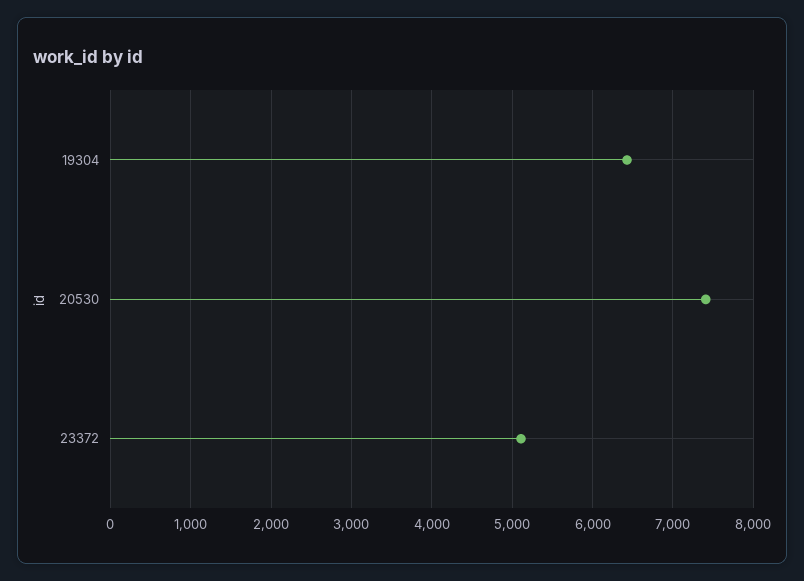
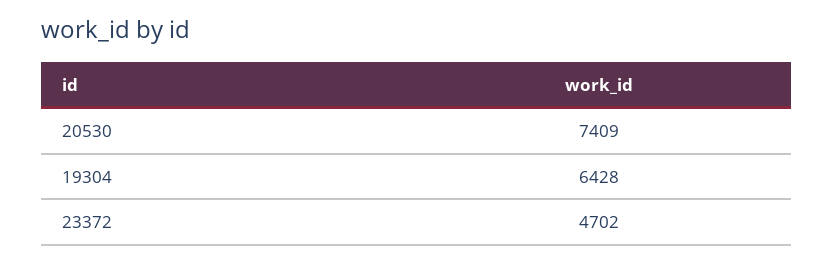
23372: 5100 -> 4702

